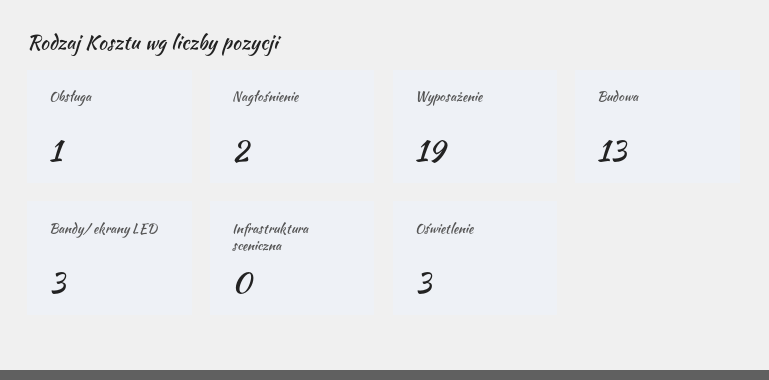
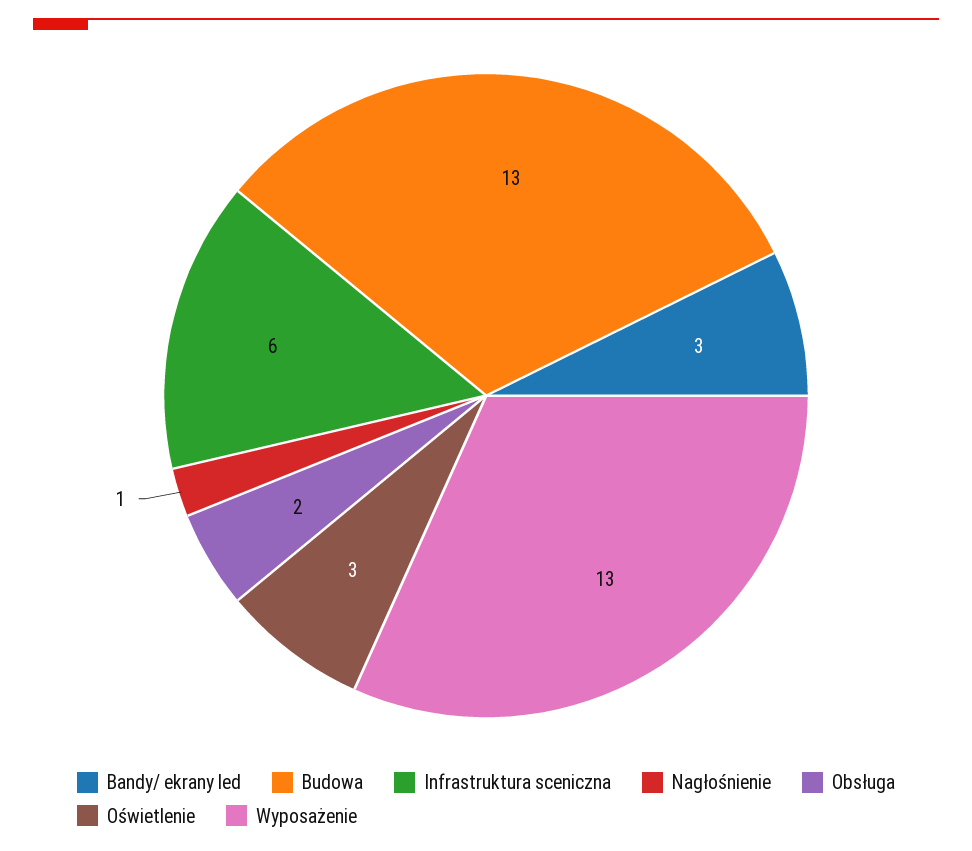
Obsługa: 1 -> 2
Nagłośnienie: 2 -> 1
Wyposażenie: 19 -> 13
Infrastruktura sceniczna: 0 -> 6

